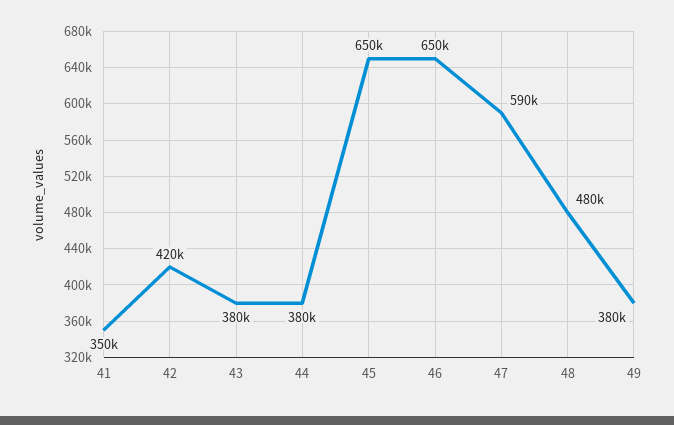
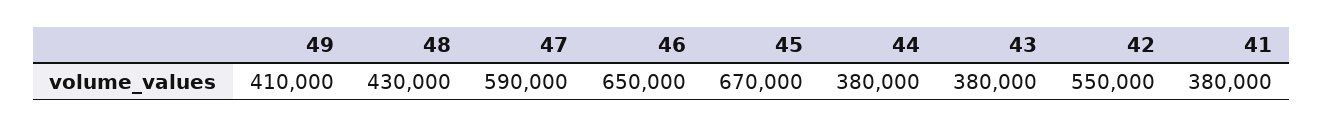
41: 350000 -> 380000
42: 420000 -> 550000
45: 650000 -> 670000
48: 480000 -> 430000
49: 380000 -> 410000

